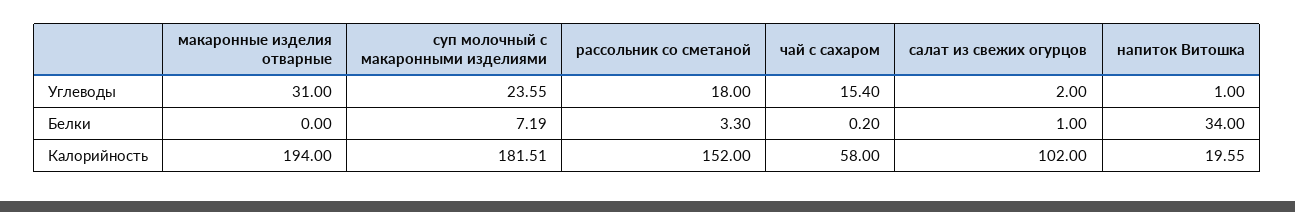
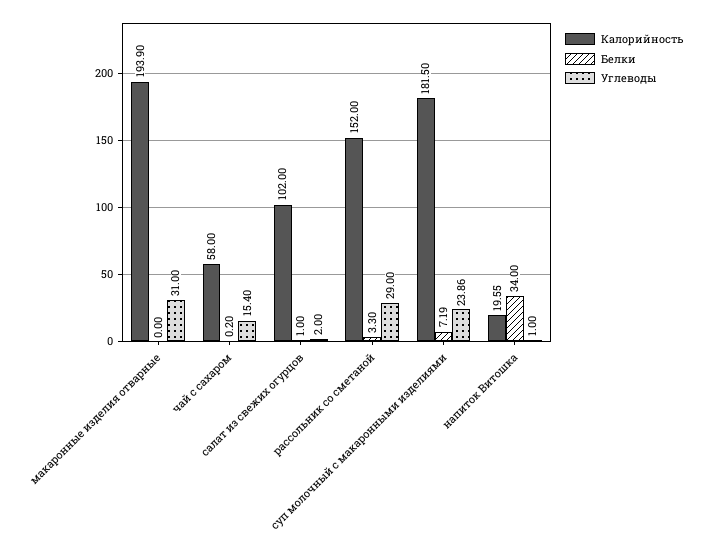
Углеводы, суп молочный с макаронными изделиями: 23.55 -> 23.86
Углеводы, рассольник со сметаной: 18 -> 29
Калорийность, макаронные изделия отварные: 194 -> 193.9
Калорийность, суп молочный с макаронными изделиями: 181.51 -> 181.5

